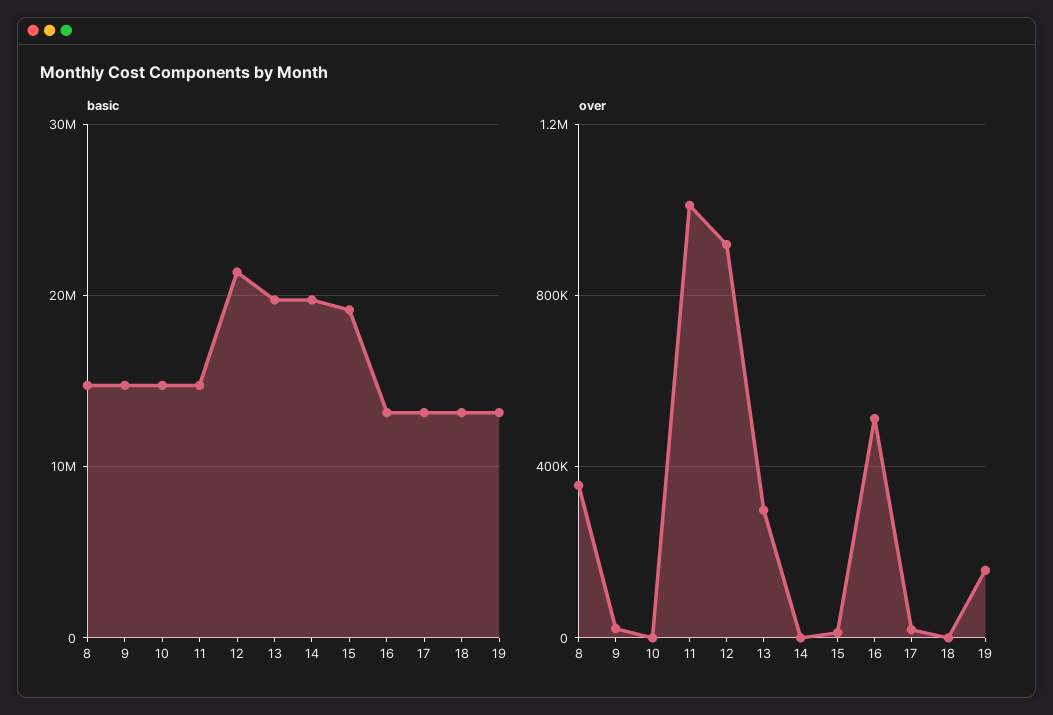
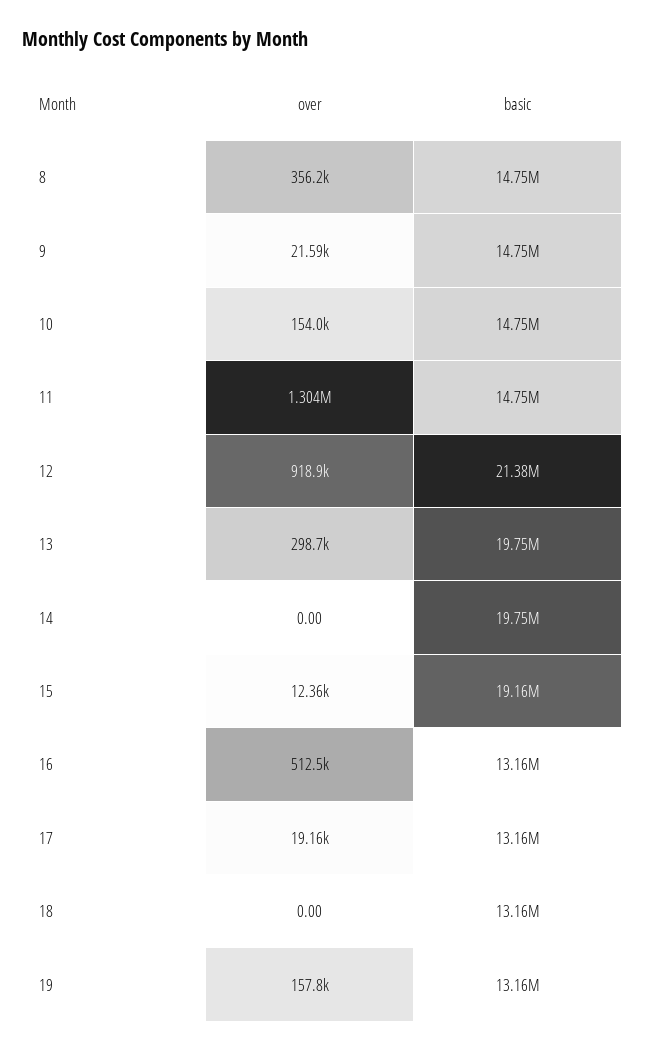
over, 10: 0 -> 154000
over, 11: 1000000 -> 1304000

